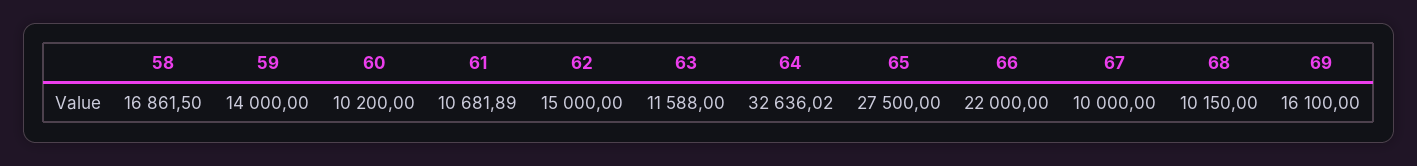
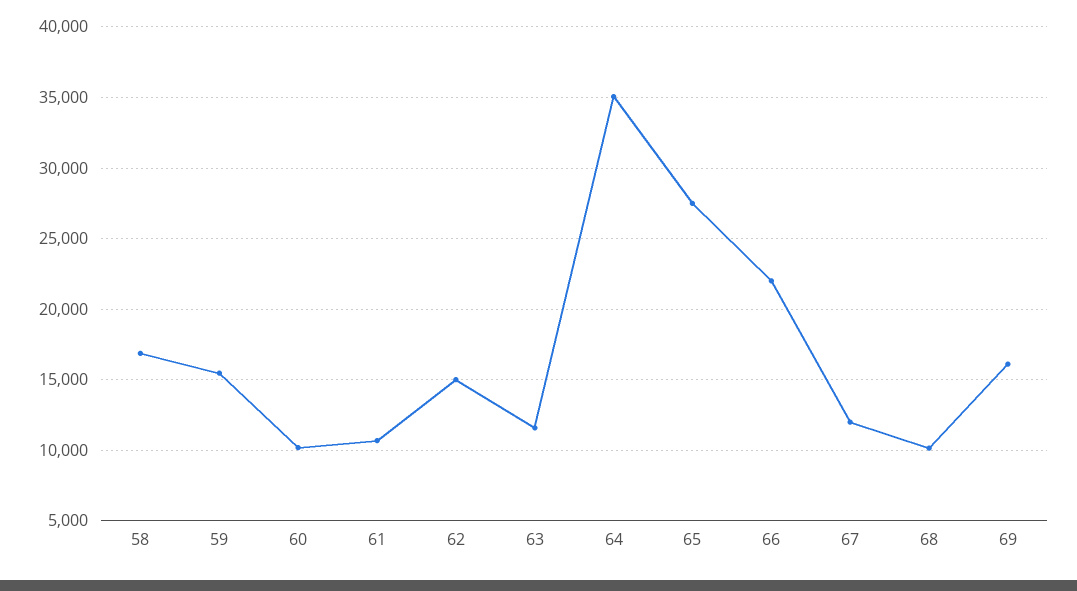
59: 14000 -> 15500
64: 32636.02 -> 35000
67: 10000 -> 12000

